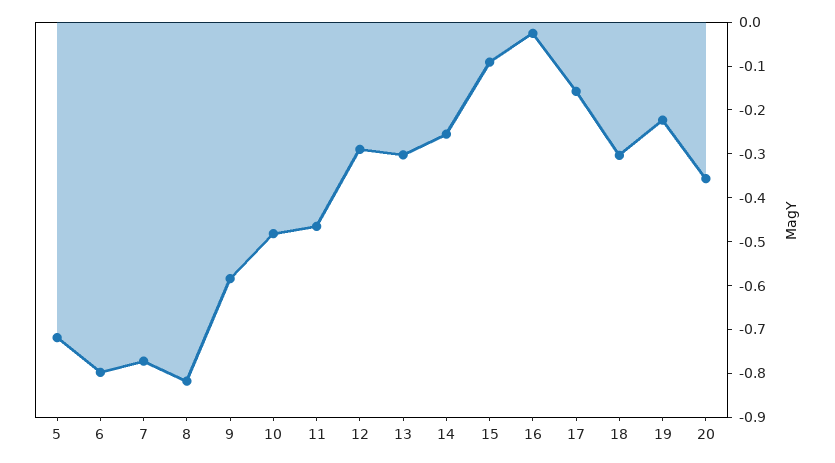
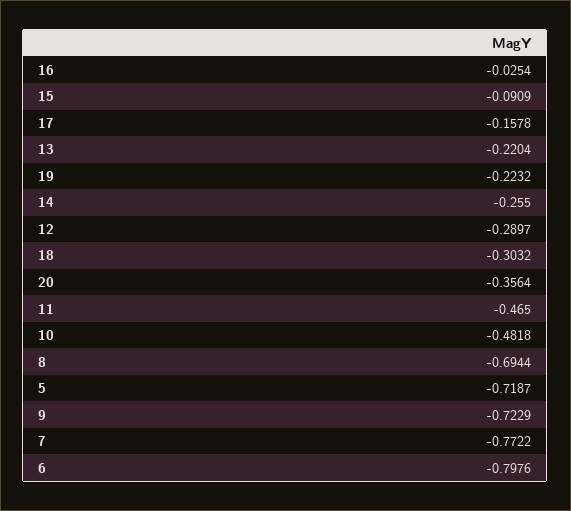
8: -0.82 -> -0.6944
9: -0.58 -> -0.7229
13: -0.3 -> -0.2204

